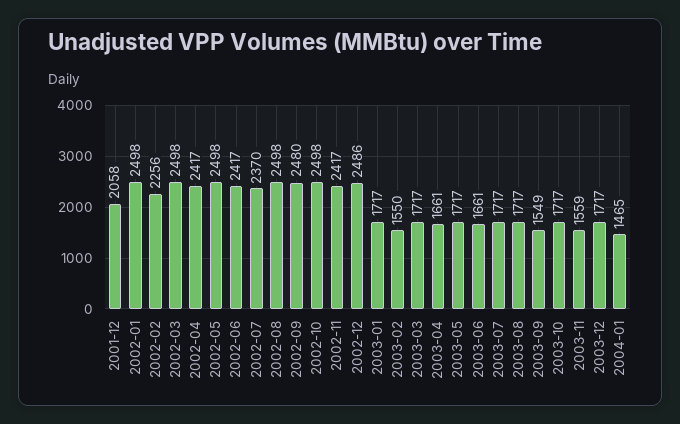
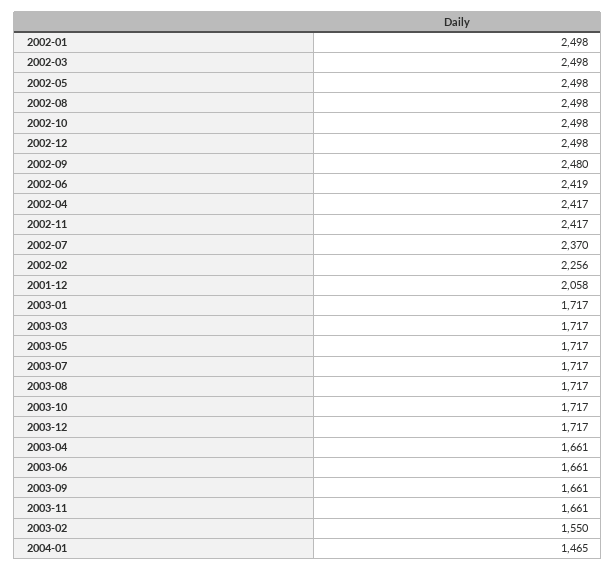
2002-06: 2417 -> 2419
2002-12: 2486 -> 2498
2003-09: 1549 -> 1661
2003-11: 1559 -> 1661

